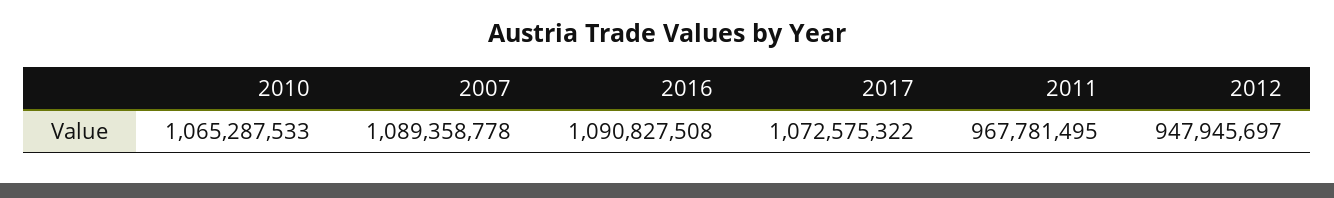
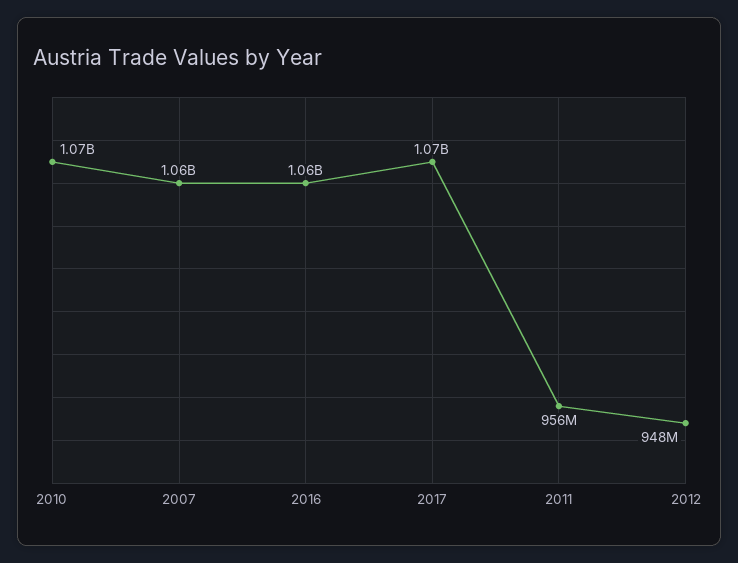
2007: 1089358778 -> 1060000000
2016: 1090827508 -> 1060000000
2011: 967781495 -> 956000000

